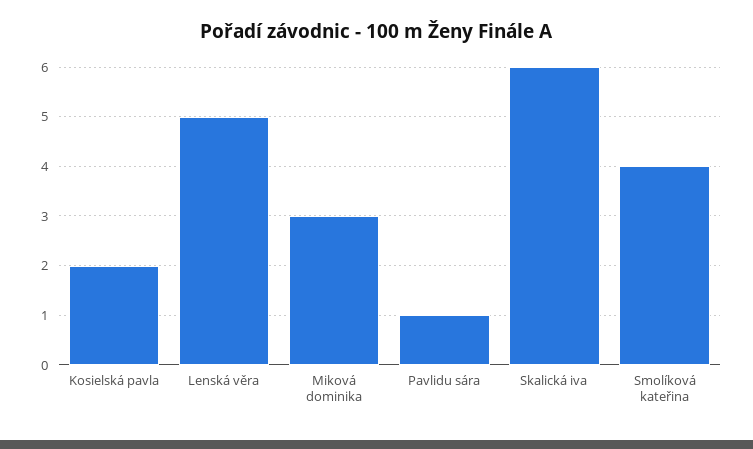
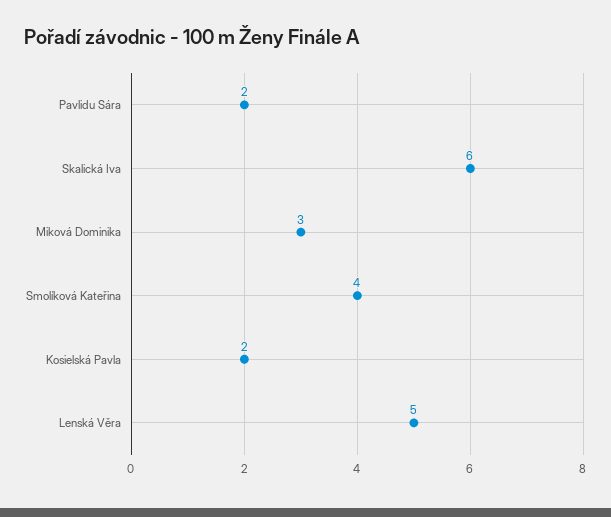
Pavlidu sára: 1 -> 2

